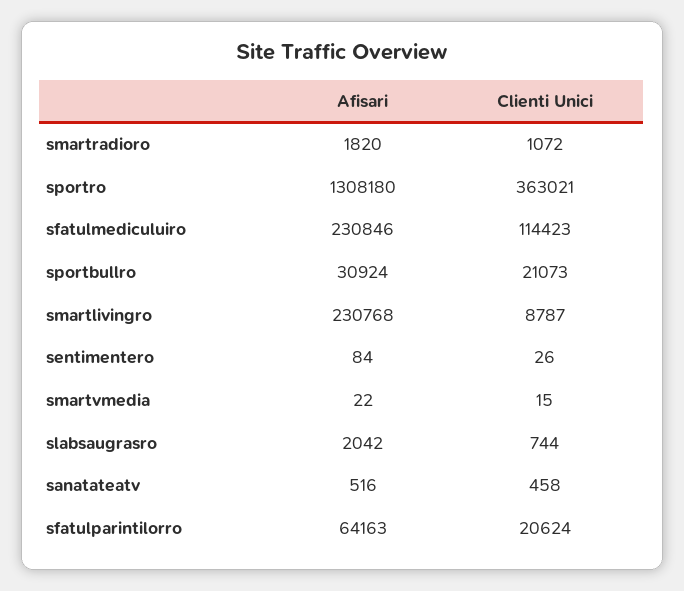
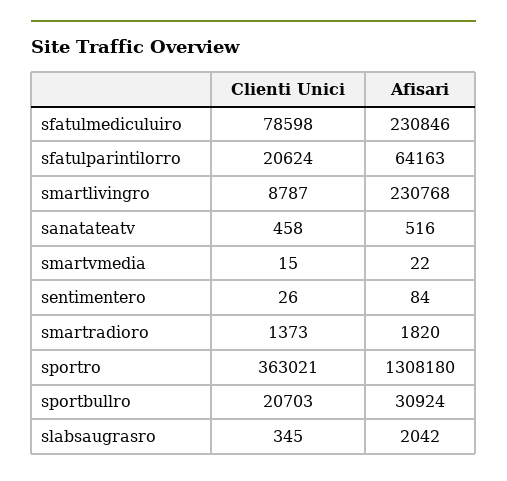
Clienti Unici, smartradioro: 1072 -> 1373
Clienti Unici, sfatulmediculuiro: 114423 -> 78598
Clienti Unici, sportbullro: 21073 -> 20703
Clienti Unici, slabsaugrasro: 744 -> 345

